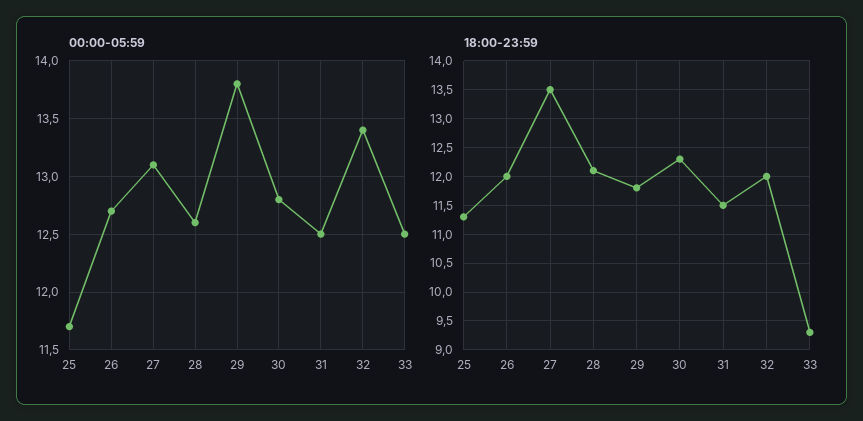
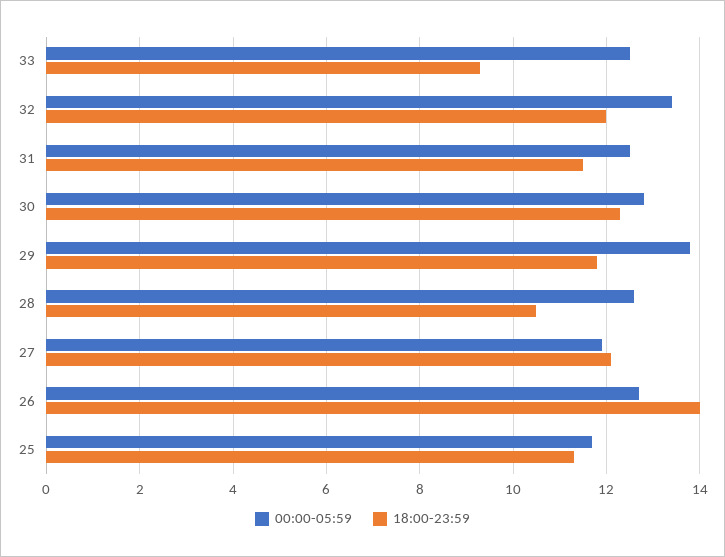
00:00-05:59, 27: 13.1 -> 12
18:00-23:59, 26: 12 -> 14
18:00-23:59, 27: 13.5 -> 12
18:00-23:59, 28: 12 -> 10.5

